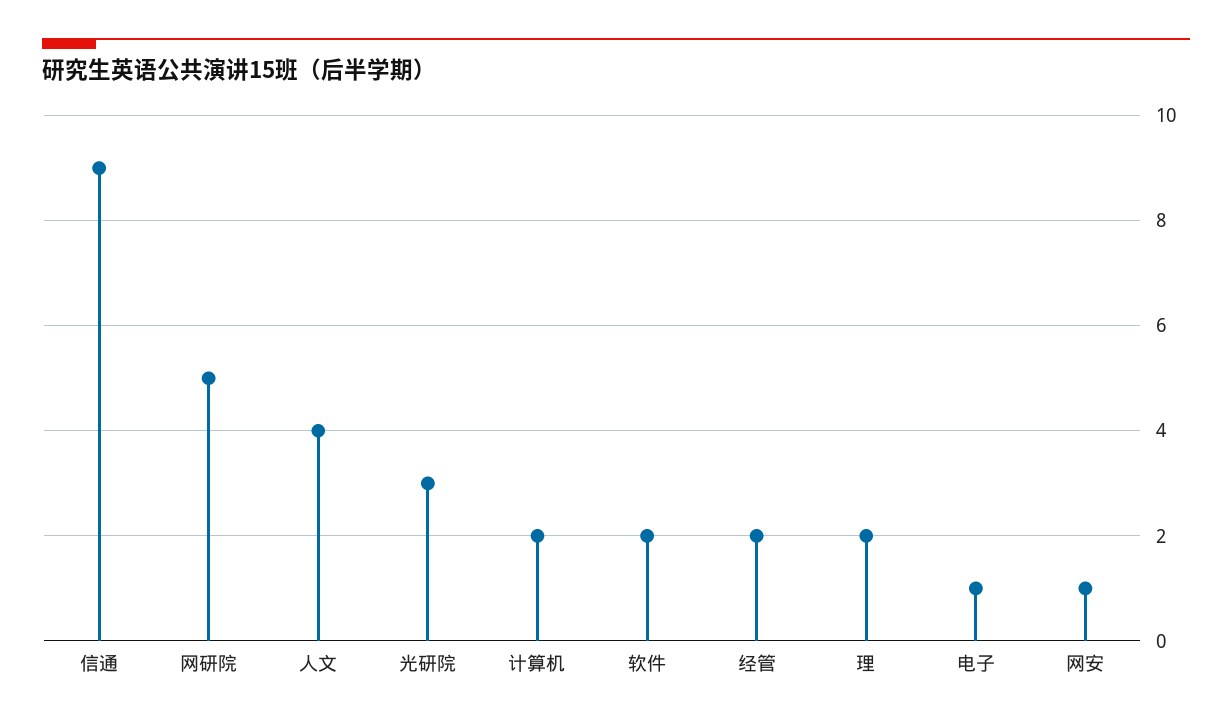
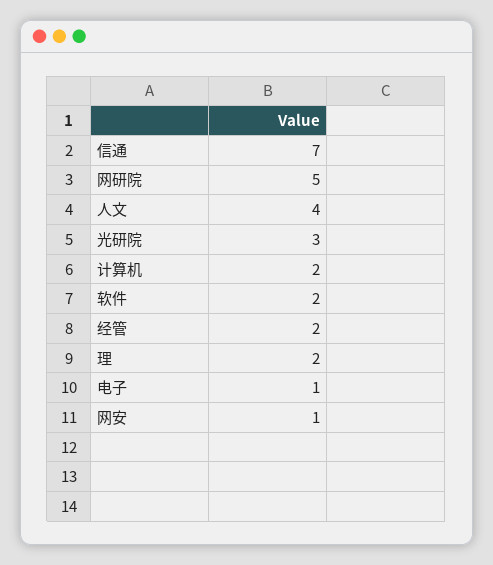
信通: 9 -> 7

